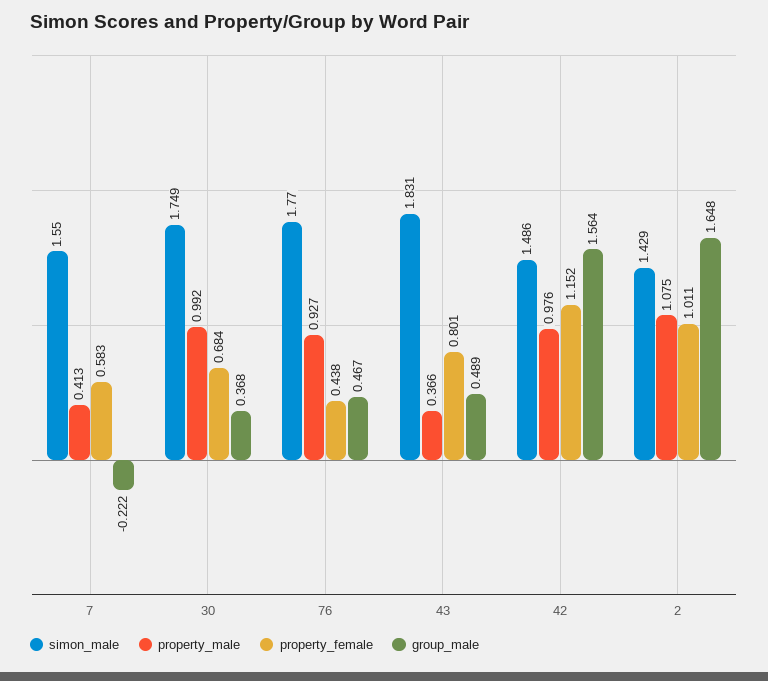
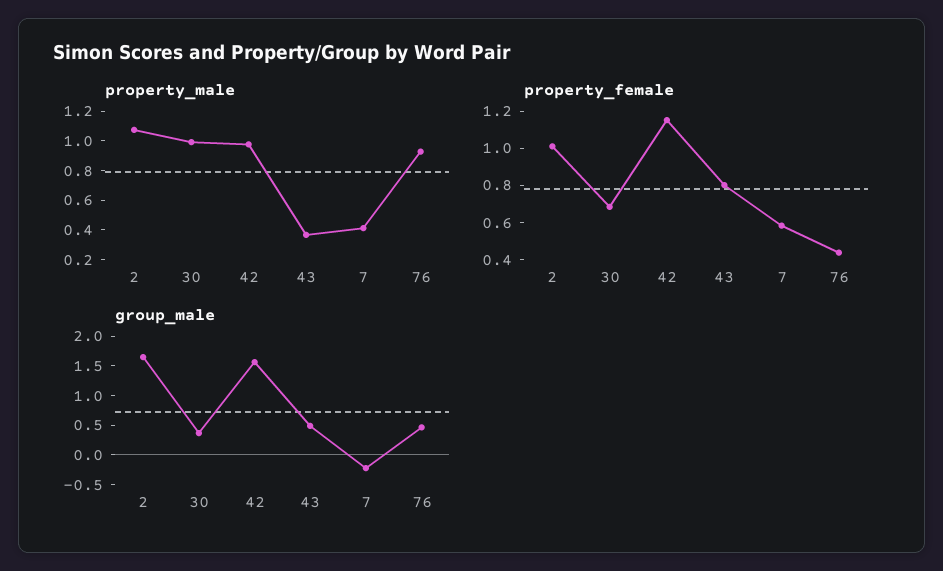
simon_male, 7: 1.55 -> none
simon_male, 30: 1.749 -> none
simon_male, 76: 1.77 -> none
simon_male, 43: 1.831 -> none
simon_male, 42: 1.486 -> none
simon_male, 2: 1.429 -> none

